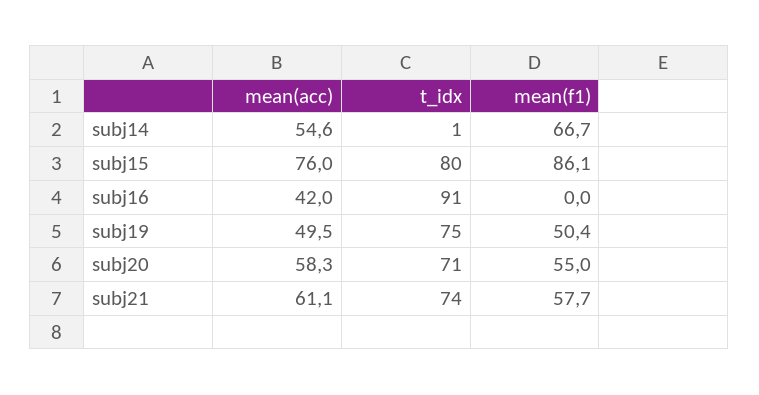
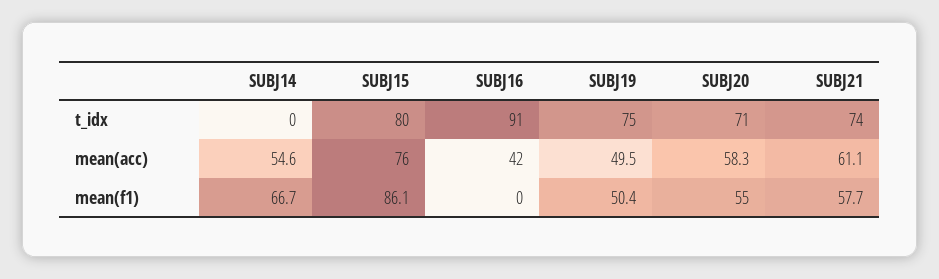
t_idx, subj14: 1 -> 0

